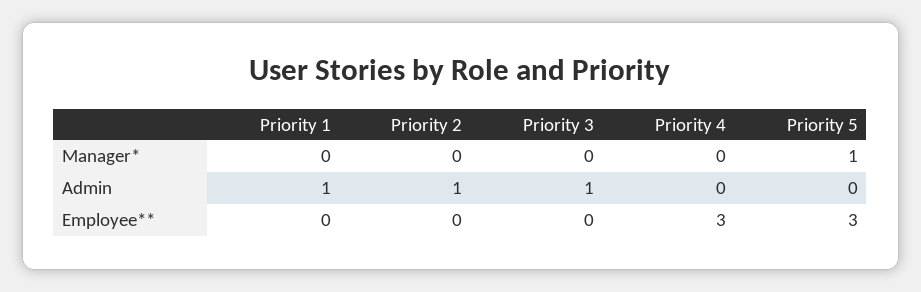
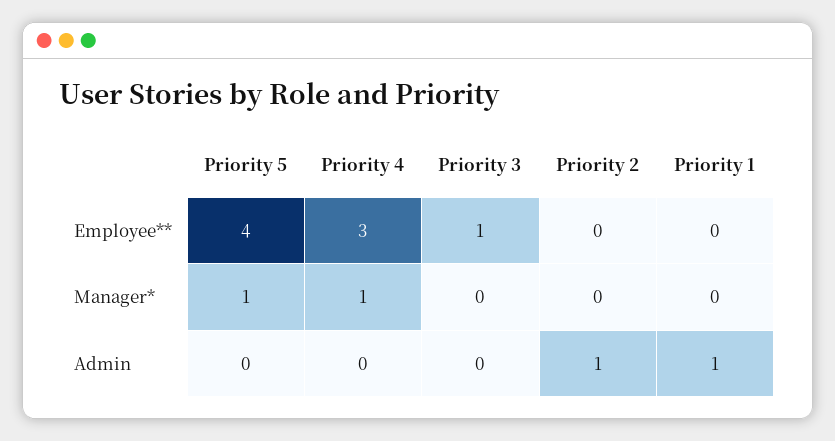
Priority 4, Manager*: 0 -> 1
Priority 3, Admin: 1 -> 0
Priority 3, Employee**: 0 -> 1
Priority 5, Employee**: 3 -> 4

